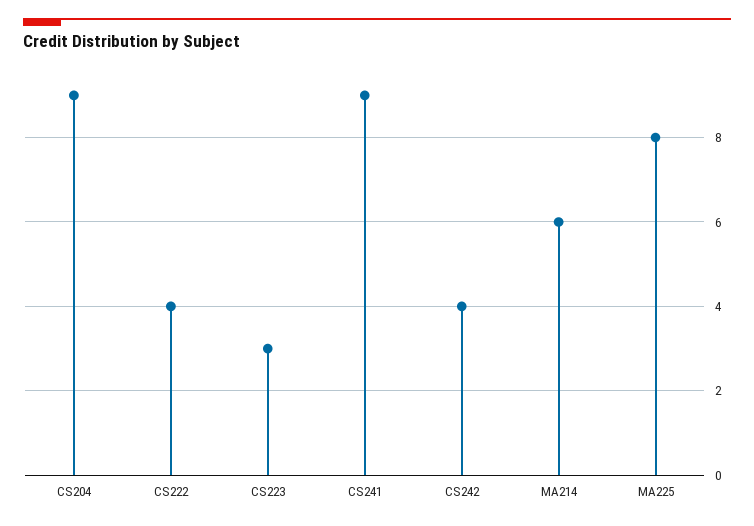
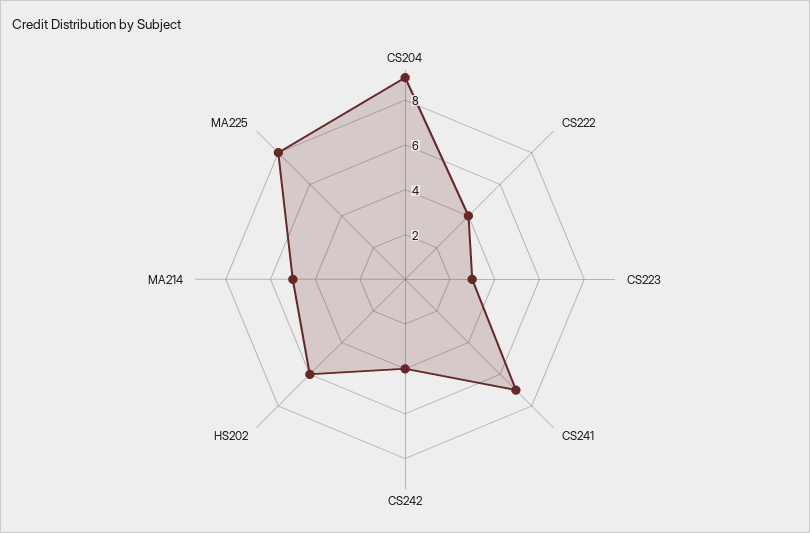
CS241: 9 -> 7
MA214: 6 -> 5
HS202: none -> 6

